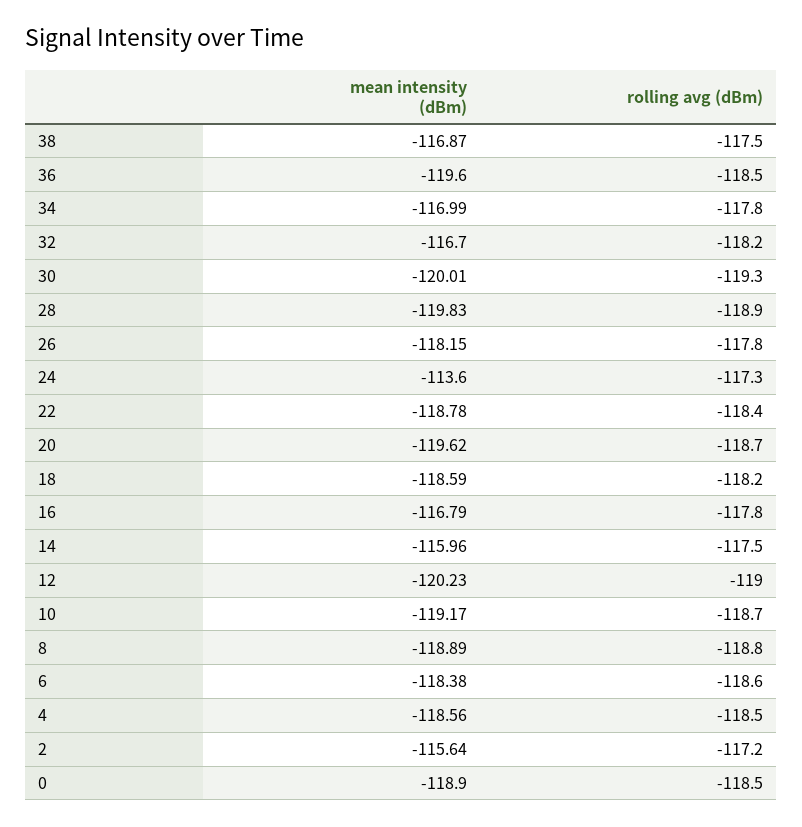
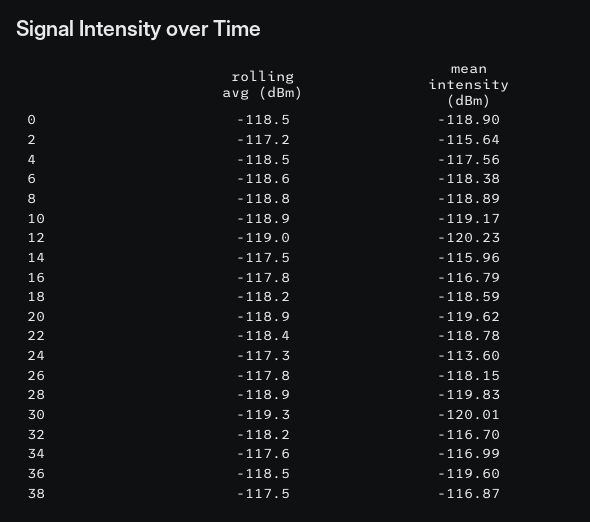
rolling avg (dBm), 34: -117.8 -> -117.6
rolling avg (dBm), 20: -118.7 -> -118.9
rolling avg (dBm), 10: -118.7 -> -118.9
mean intensity (dBm), 4: -118.56 -> -117.56

